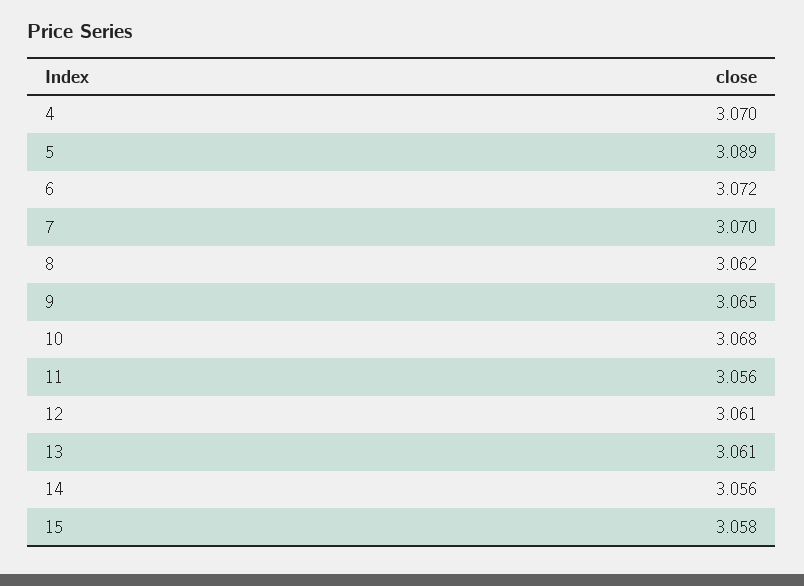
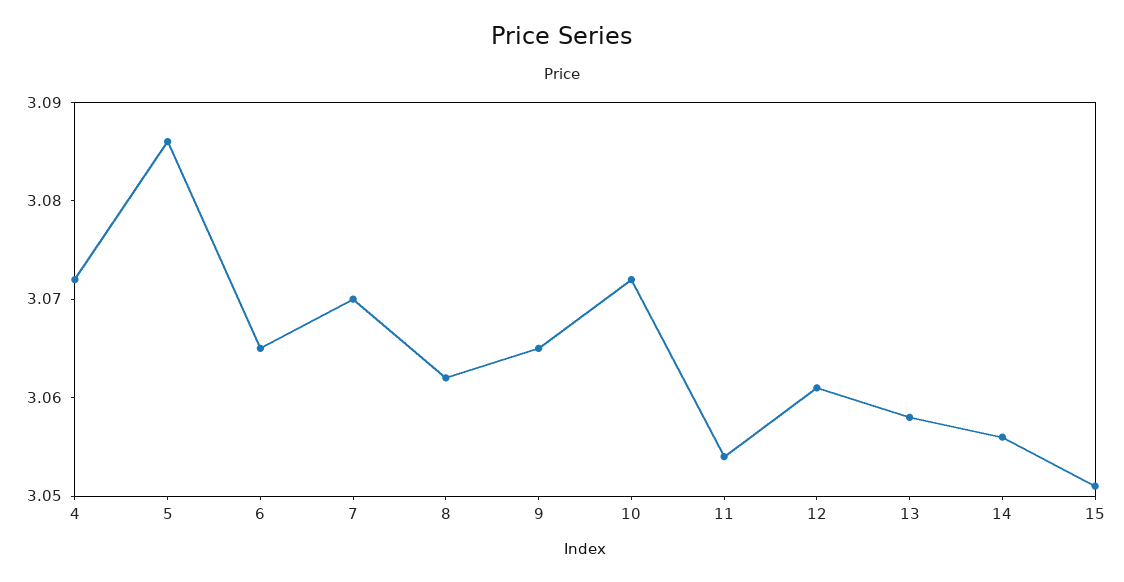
4: 3.07 -> 3.072
5: 3.089 -> 3.086
6: 3.072 -> 3.065
10: 3.068 -> 3.072
11: 3.056 -> 3.054
13: 3.061 -> 3.058
15: 3.058 -> 3.051

